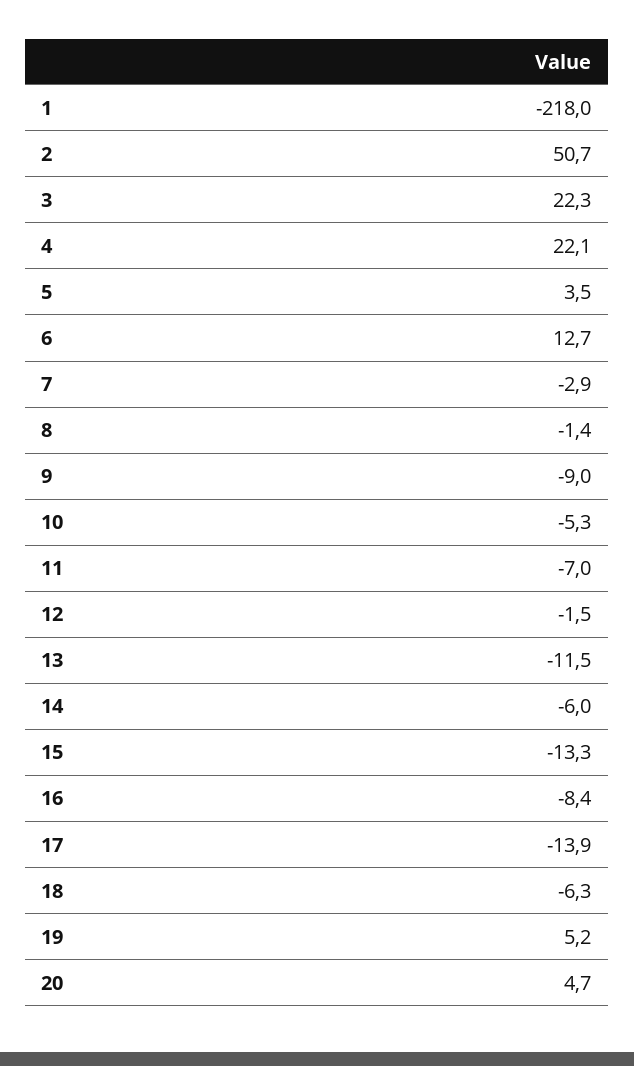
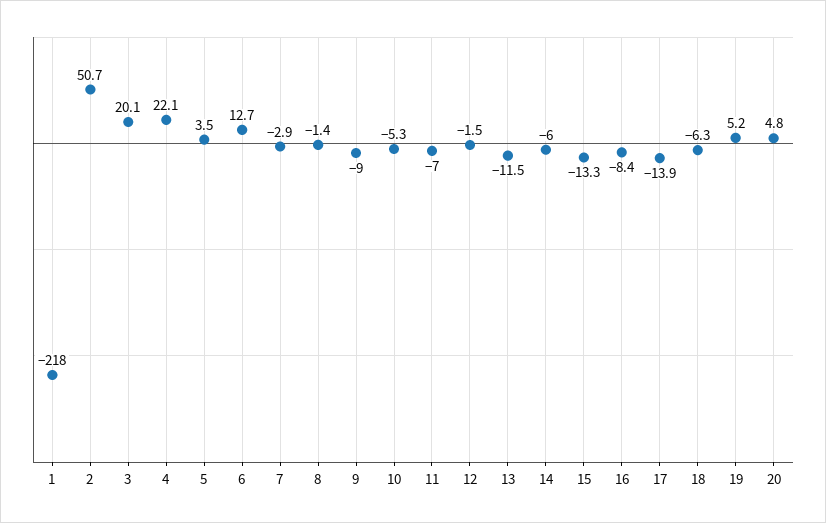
3: 22.3 -> 20.1
20: 4.7 -> 4.8

